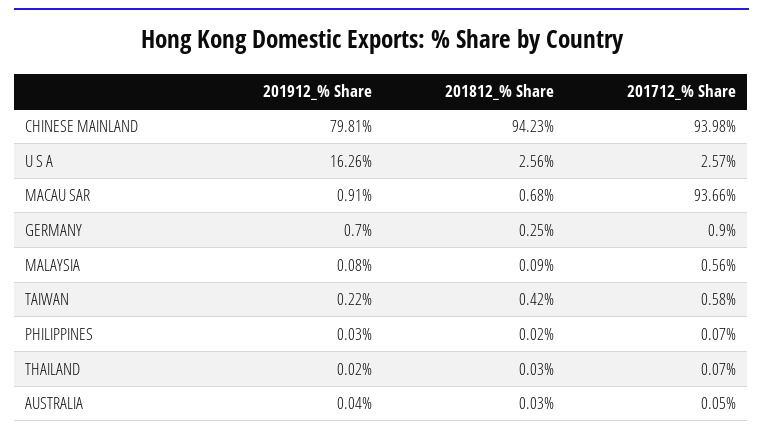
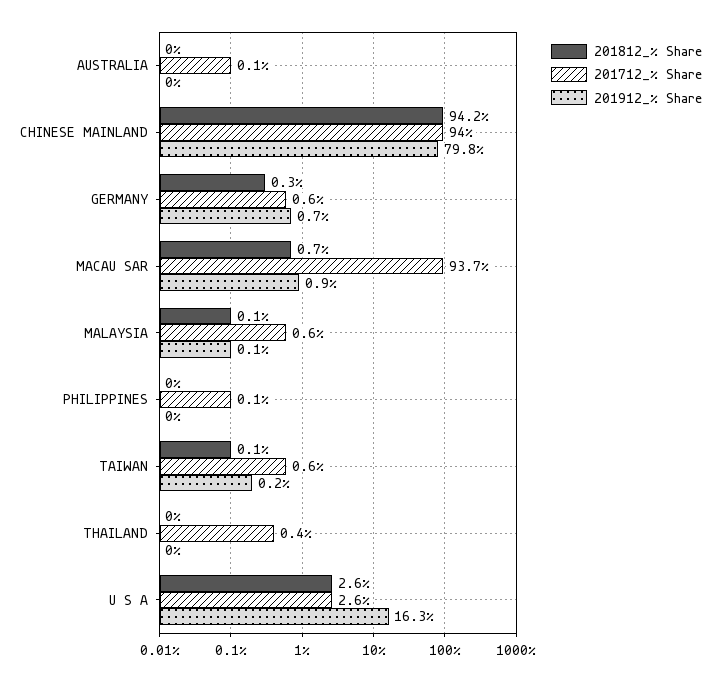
201712_% Share, GERMANY: 0.9 -> 0.6
201812_% Share, TAIWAN: 0.42 -> 0.1
201712_% Share, THAILAND: 0.07 -> 0.4

